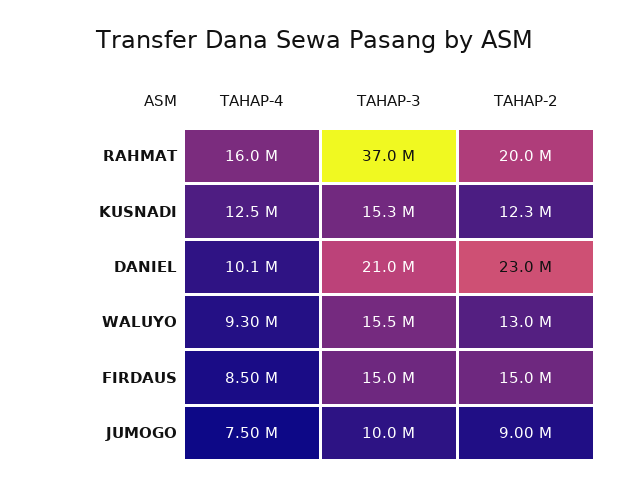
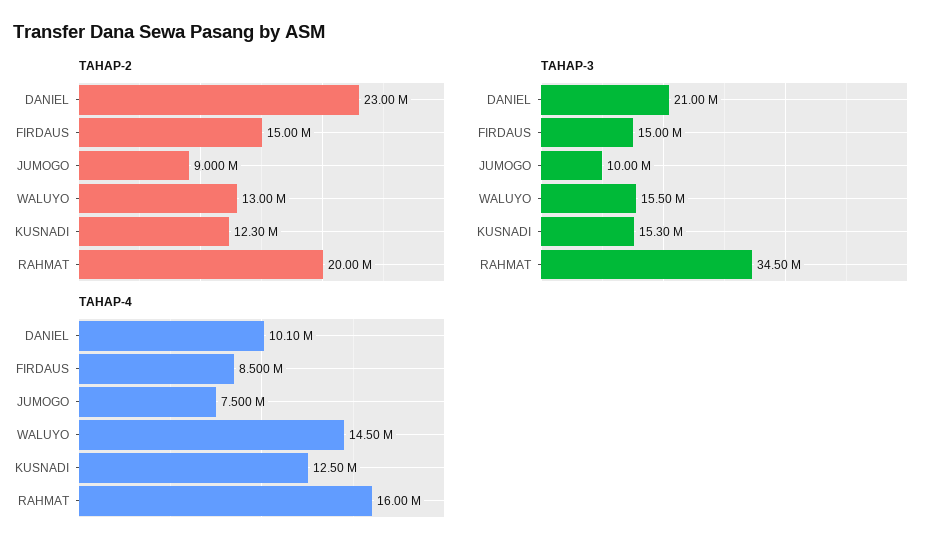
TAHAP-3, RAHMAT: 37000000 -> 34500000
TAHAP-4, WALUYO: 9300000 -> 14500000

